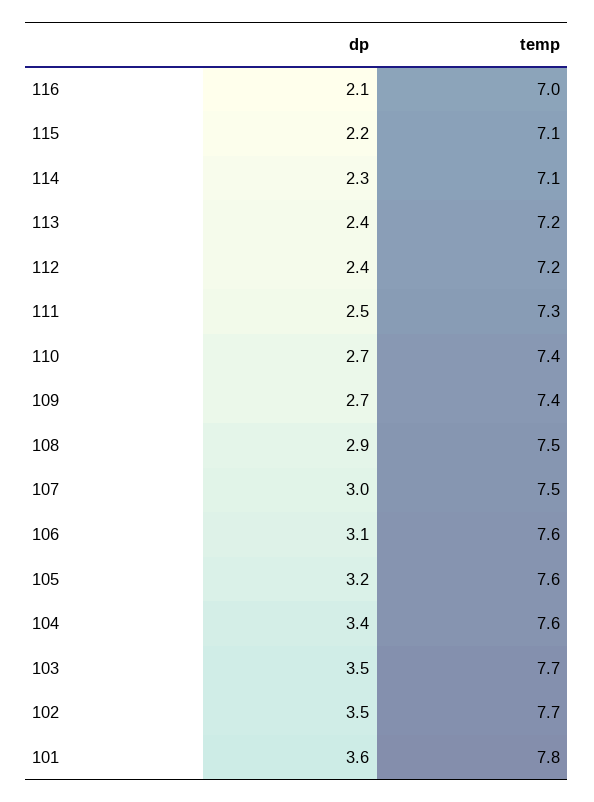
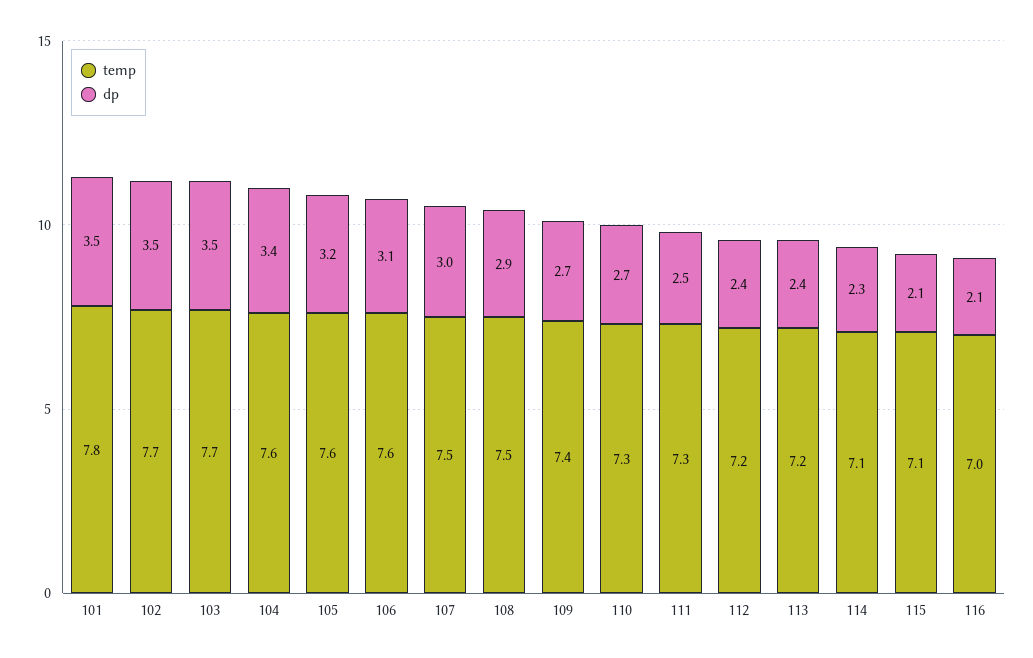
dp, 115: 2.2 -> 2.1
temp, 110: 7.4 -> 7.3
dp, 101: 3.6 -> 3.5

